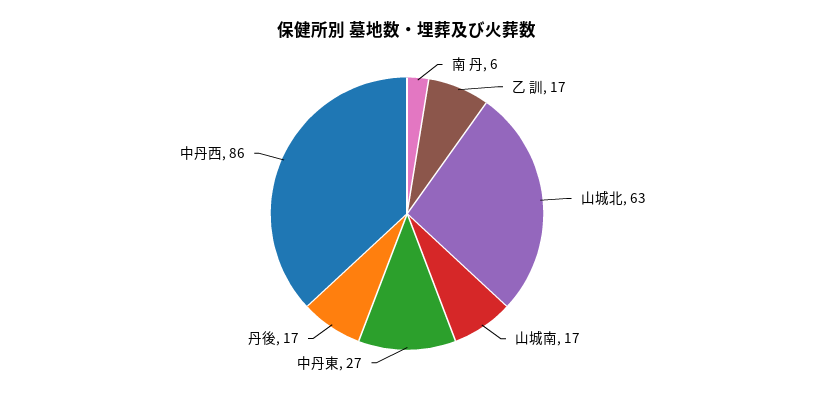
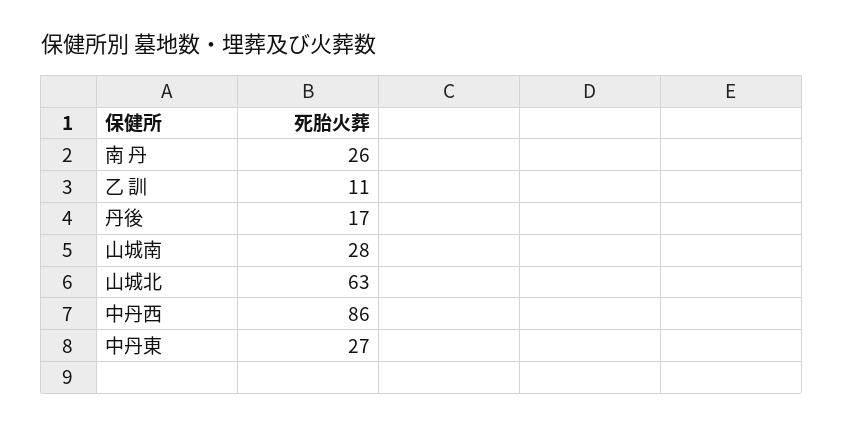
南 丹: 6 -> 26
乙 訓: 17 -> 11
山城南: 17 -> 28

